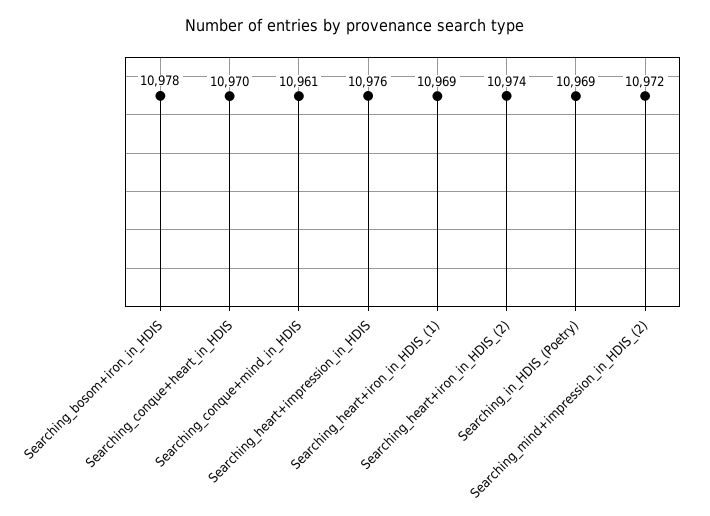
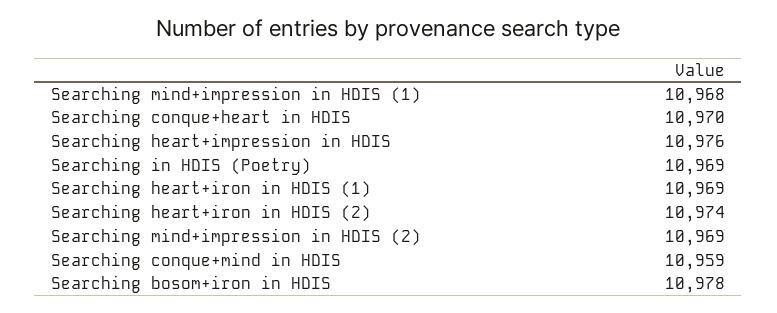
Searching_conque+mind_in_HDIS: 10961 -> 10959
Searching_mind+impression_in_HDIS_(2): 10972 -> 10969
Searching mind+impression in HDIS (1): none -> 10968

